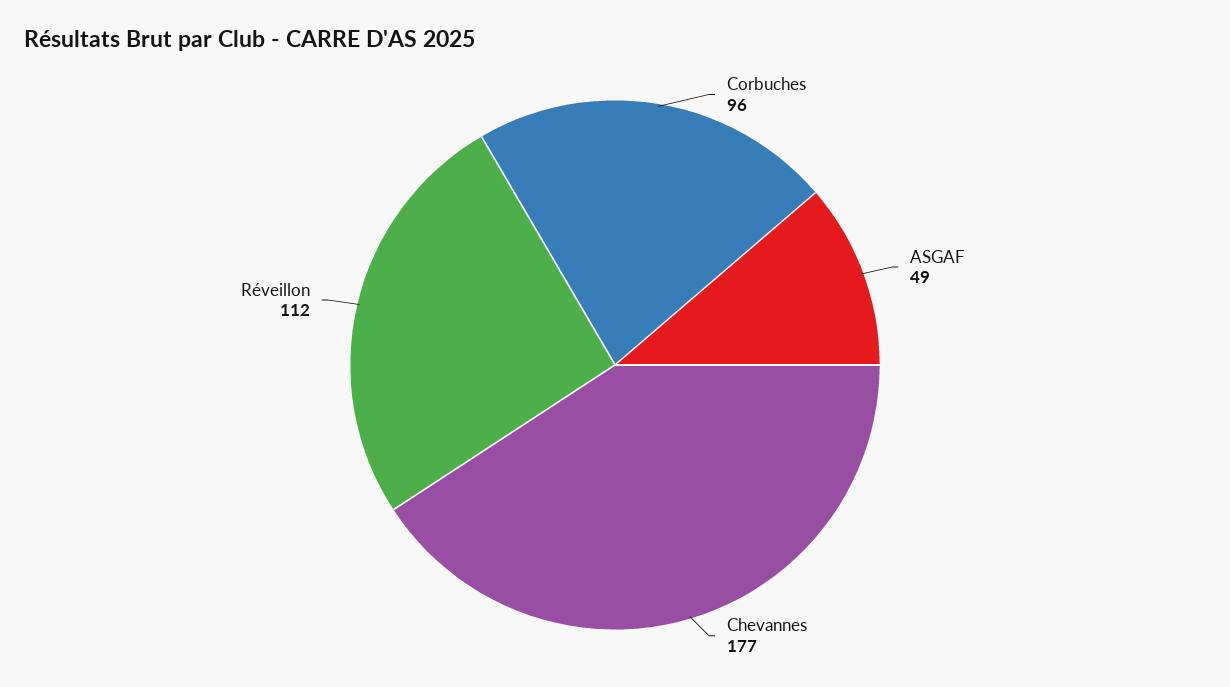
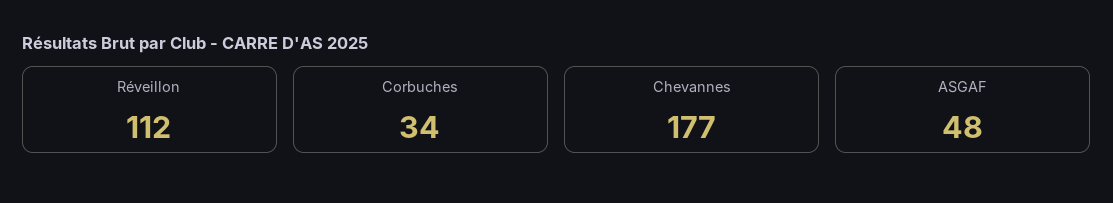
Corbuches: 96 -> 34
ASGAF: 49 -> 48

